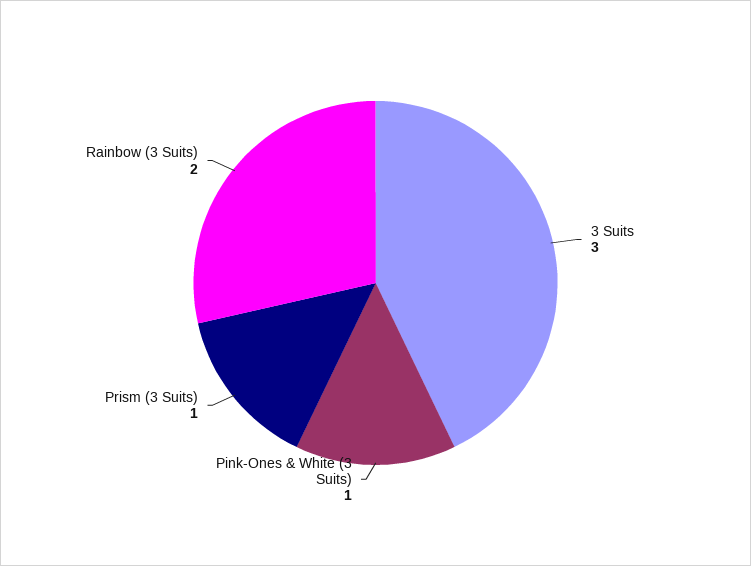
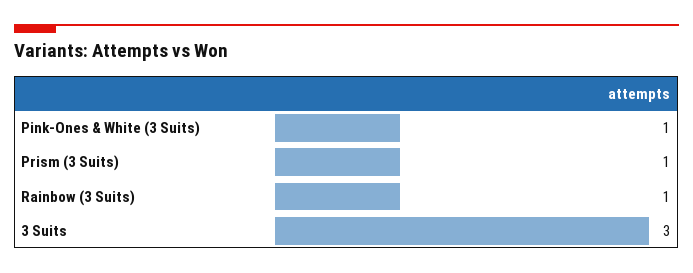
Rainbow (3 Suits): 2 -> 1

